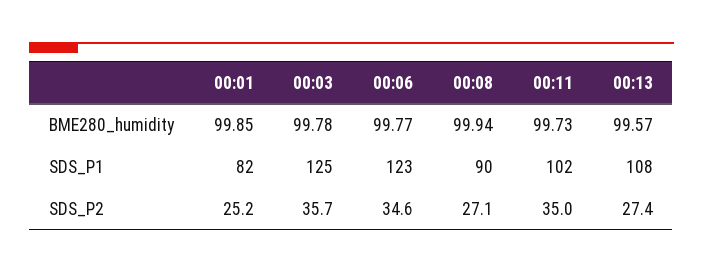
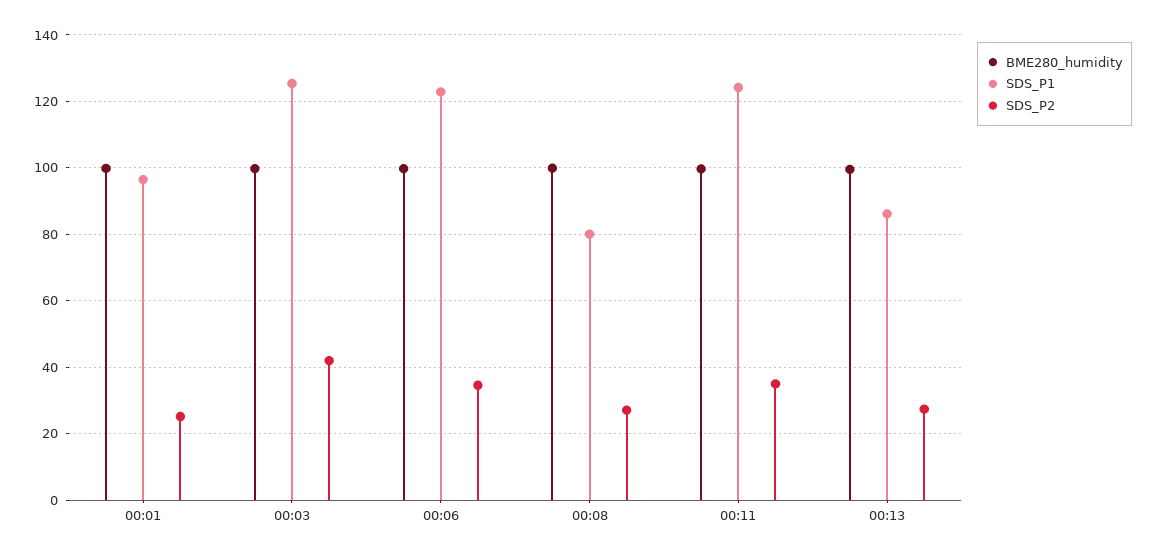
SDS_P1, 00:01: 82 -> 96
SDS_P1, 00:08: 90 -> 80
SDS_P1, 00:11: 102 -> 124
SDS_P1, 00:13: 108 -> 86
SDS_P2, 00:03: 35.7 -> 42

